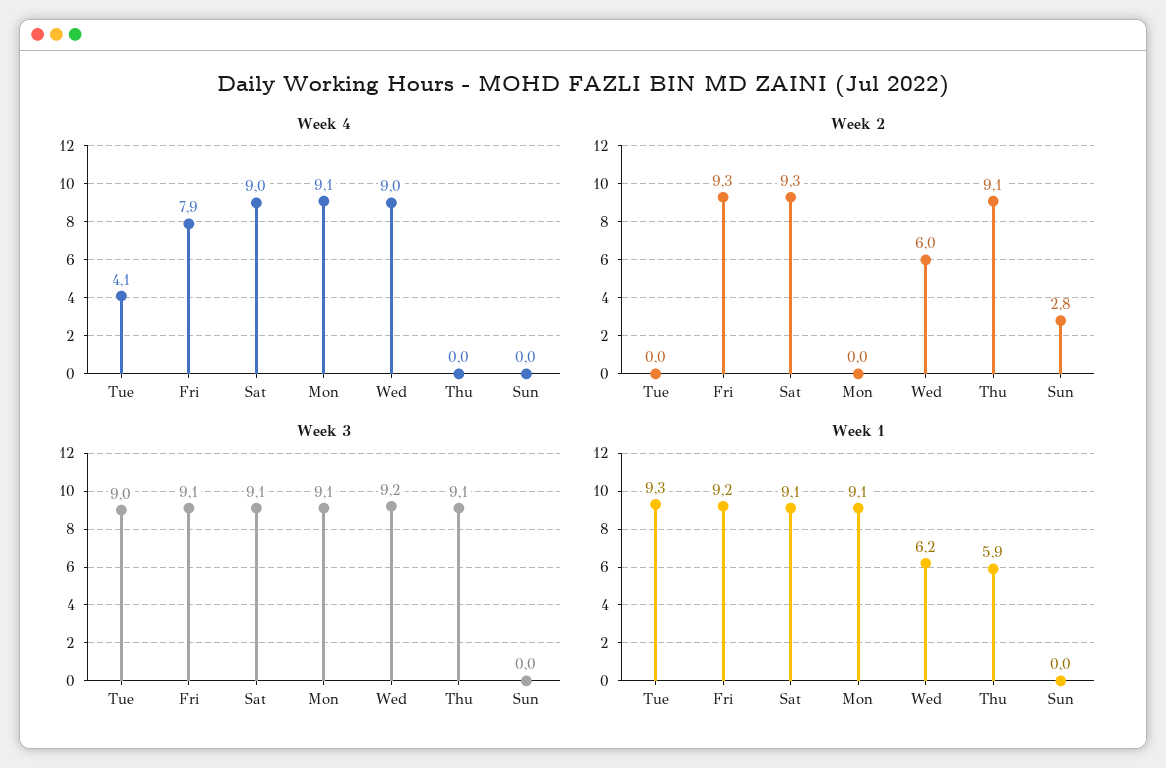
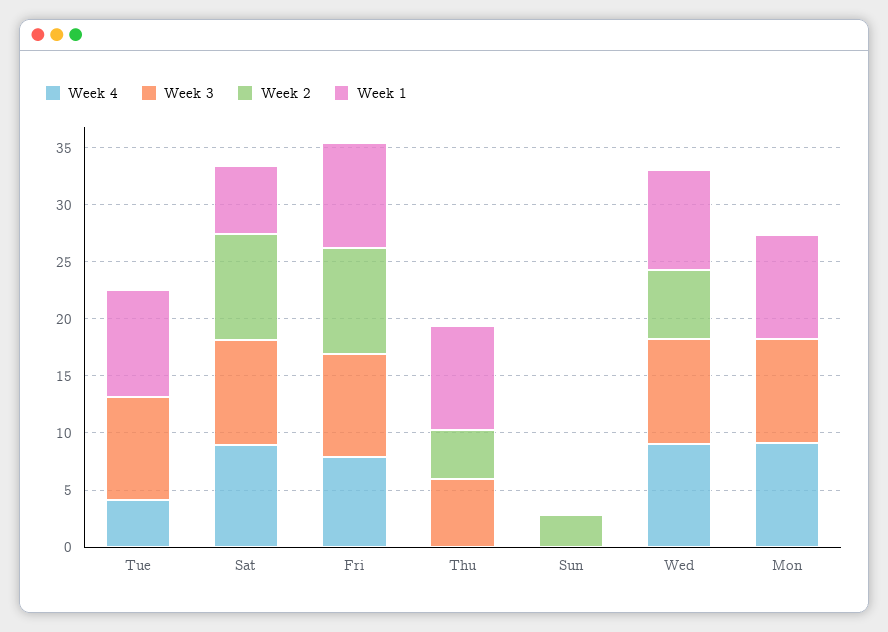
Week 2, Thu: 9.1 -> 4
Week 3, Thu: 9.1 -> 6
Week 1, Sat: 9.1 -> 6
Week 1, Wed: 6.2 -> 9
Week 1, Thu: 5.9 -> 9

